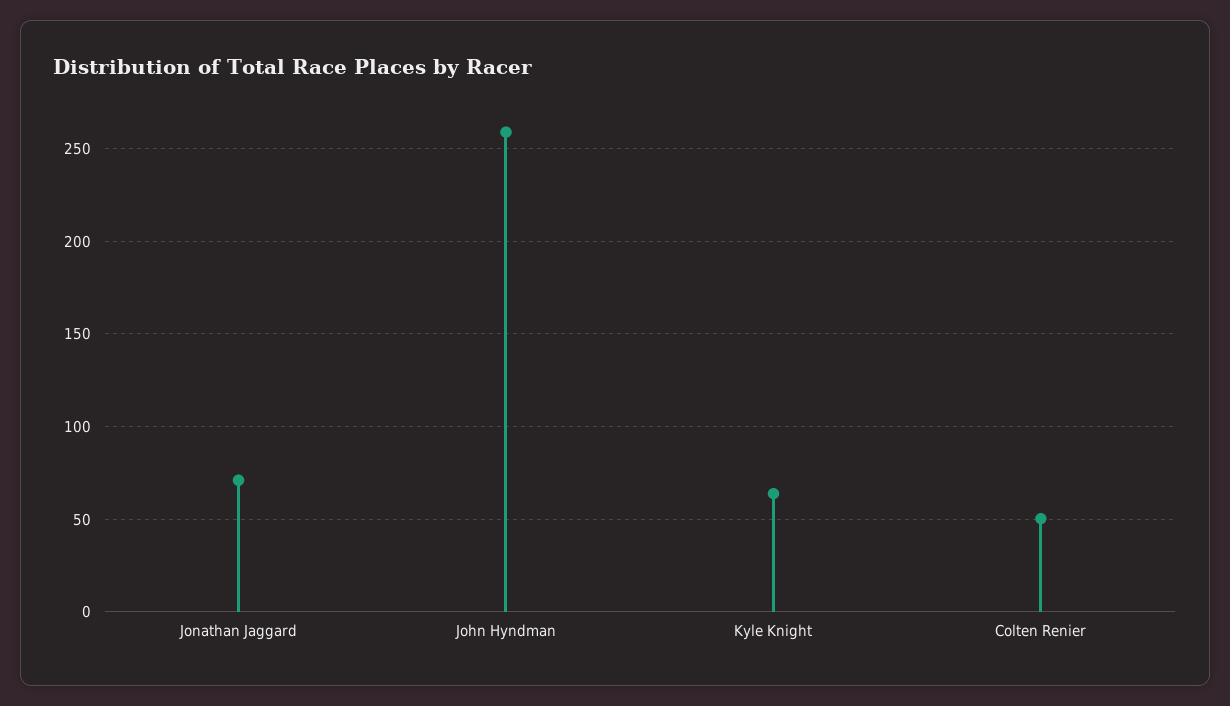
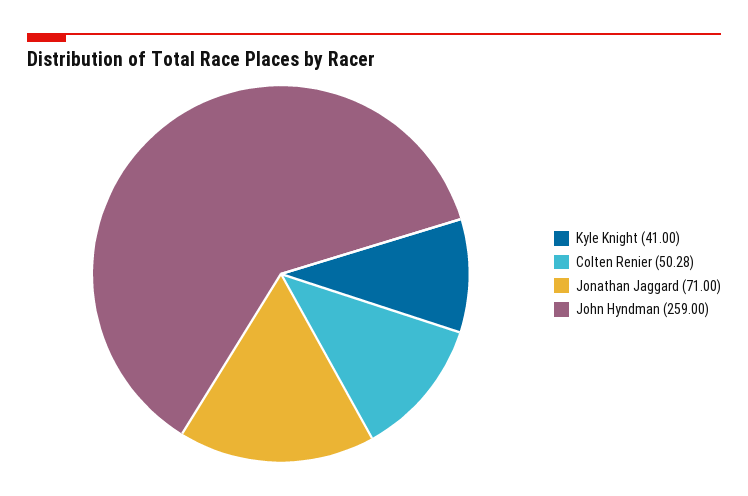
Kyle Knight: 65 -> 41

